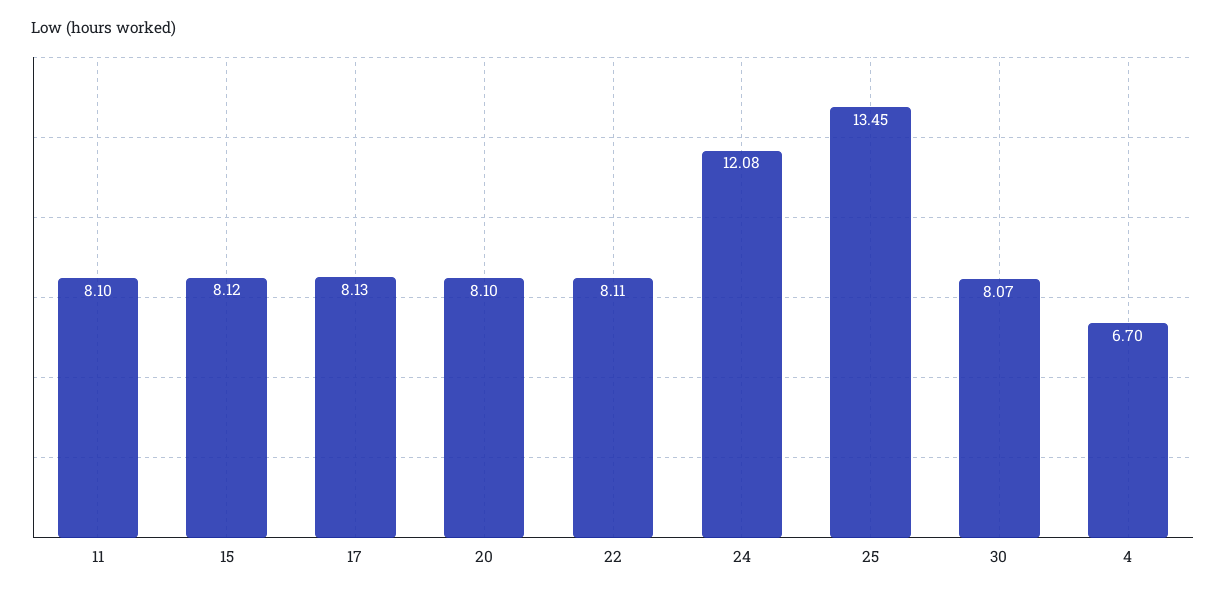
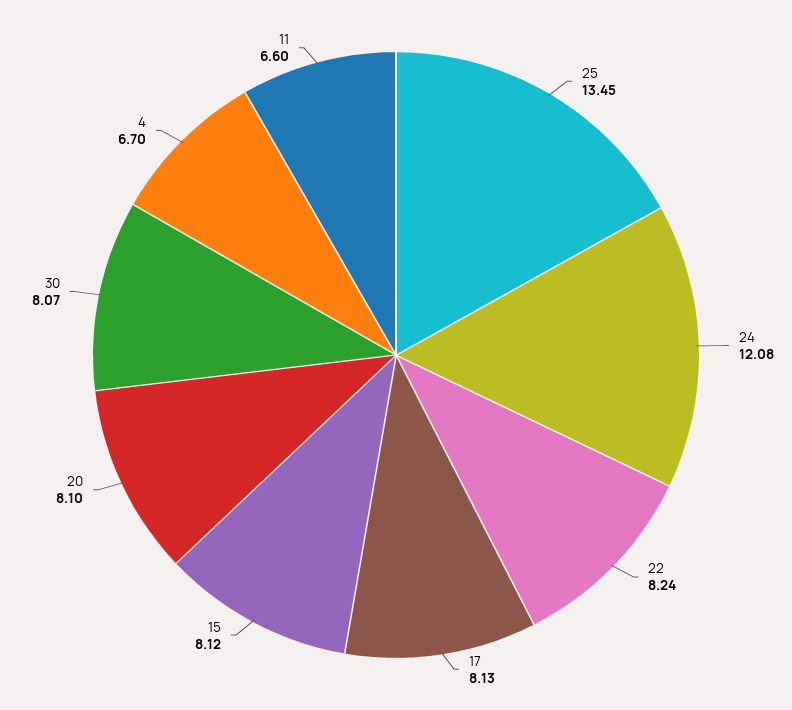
11: 8.1 -> 6.6
22: 8.11 -> 8.24

